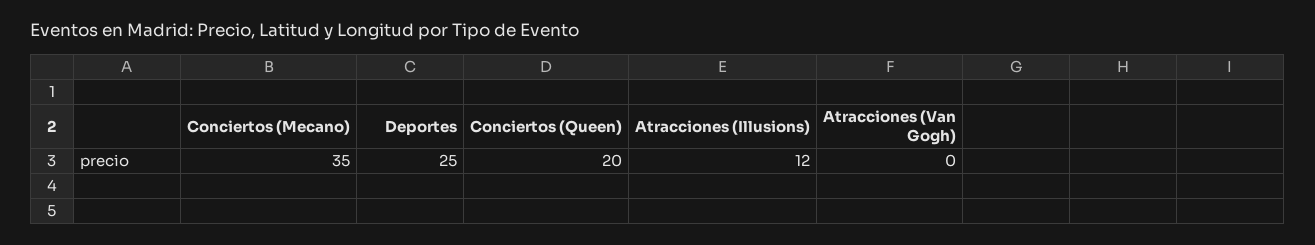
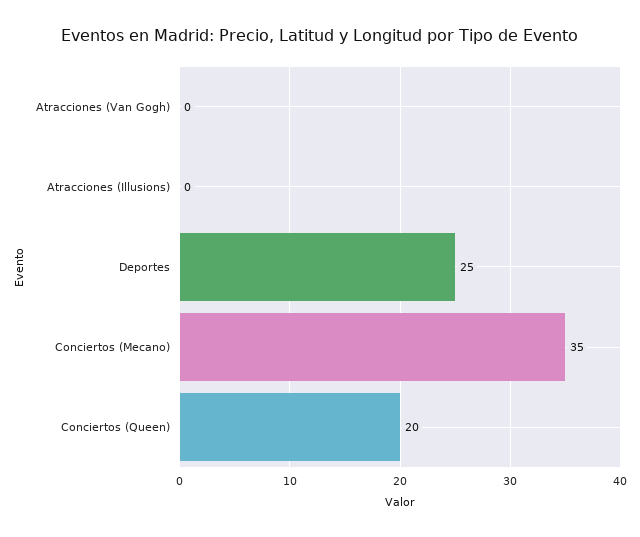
Atracciones (Illusions): 12 -> 0

